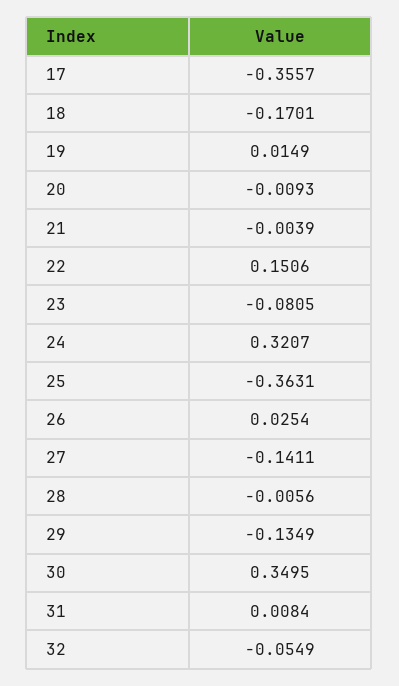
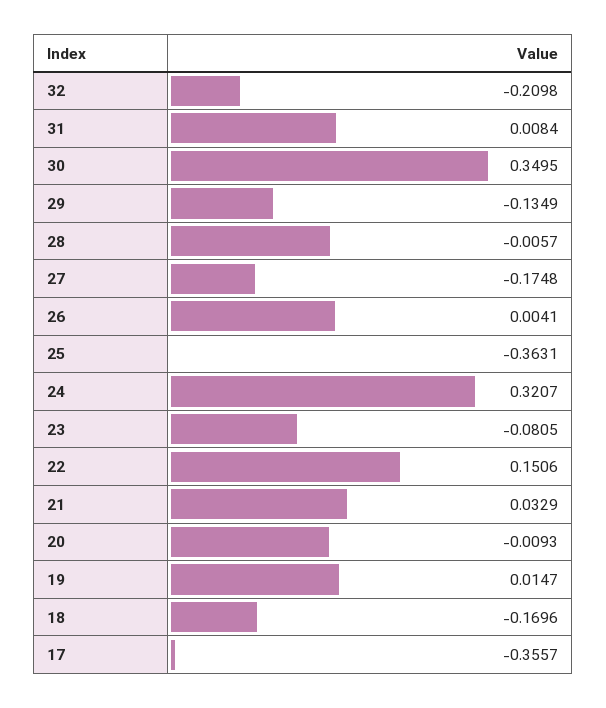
18: -0.1701 -> -0.1696
19: 0.0149 -> 0.0147
21: -0.0039 -> 0.0329
26: 0.0254 -> 0.0041
27: -0.1411 -> -0.1748
28: -0.0056 -> -0.0057
32: -0.0549 -> -0.2098

